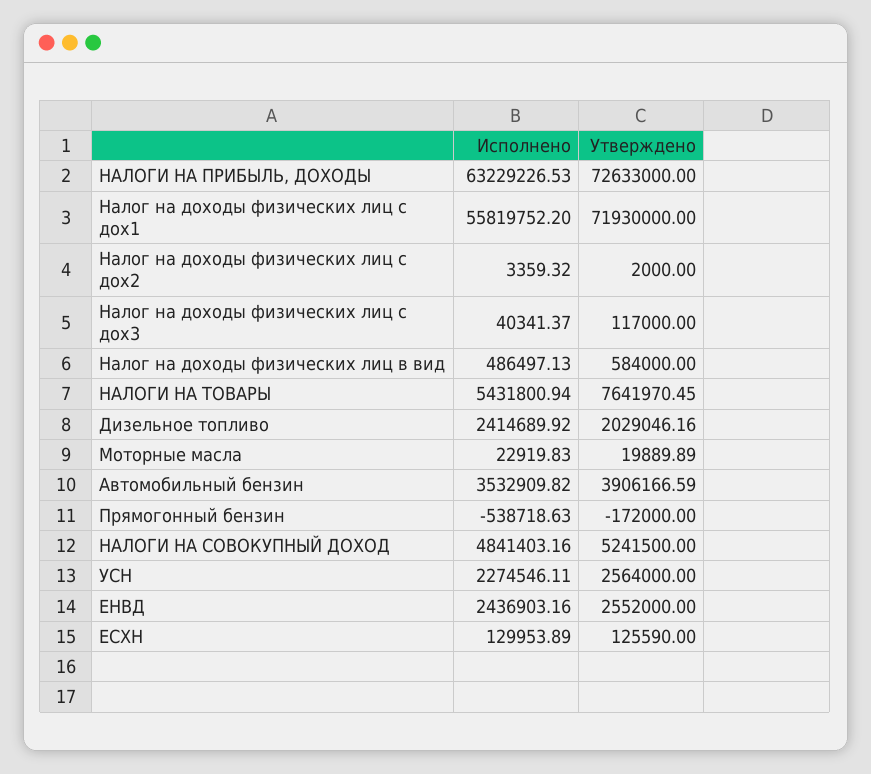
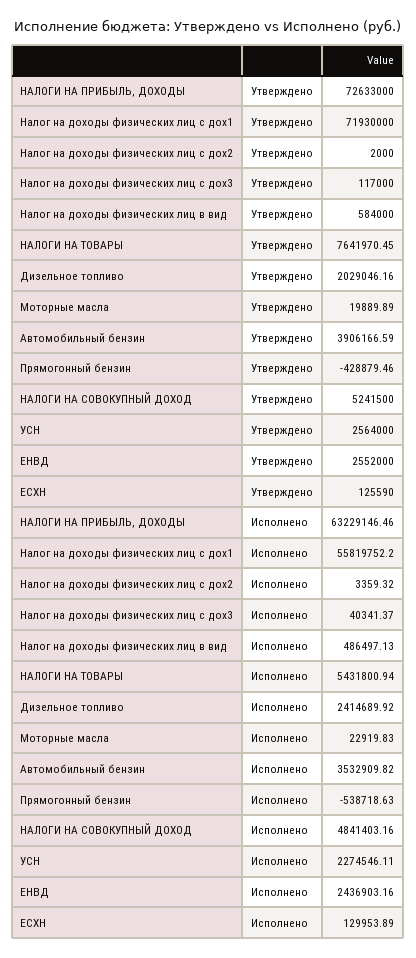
Исполнено, НАЛОГИ НА ПРИБЫЛЬ, ДОХОДЫ: 63229226.53 -> 63229146.46
Утверждено, Прямогонный бензин: -172000 -> -428879.46

